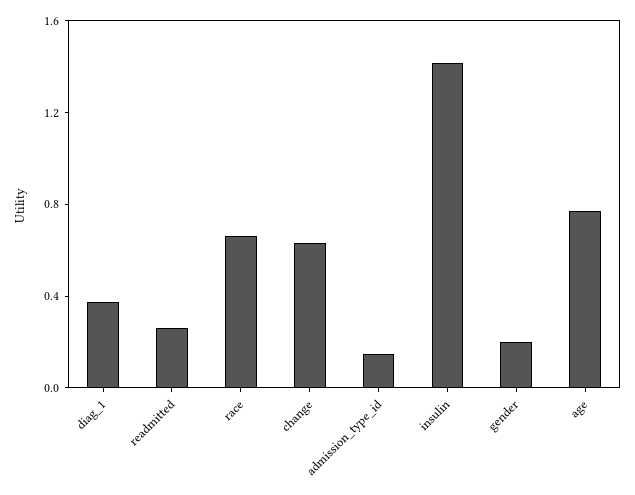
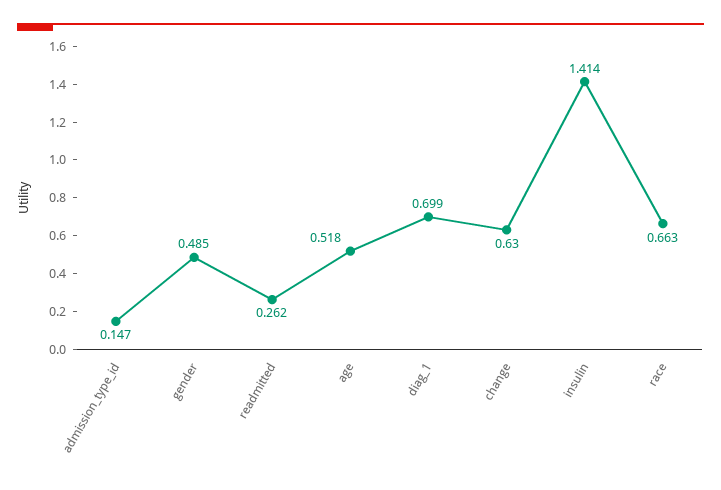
diag_1: 0.4 -> 0.699
gender: 0.2 -> 0.485
age: 0.8 -> 0.518

